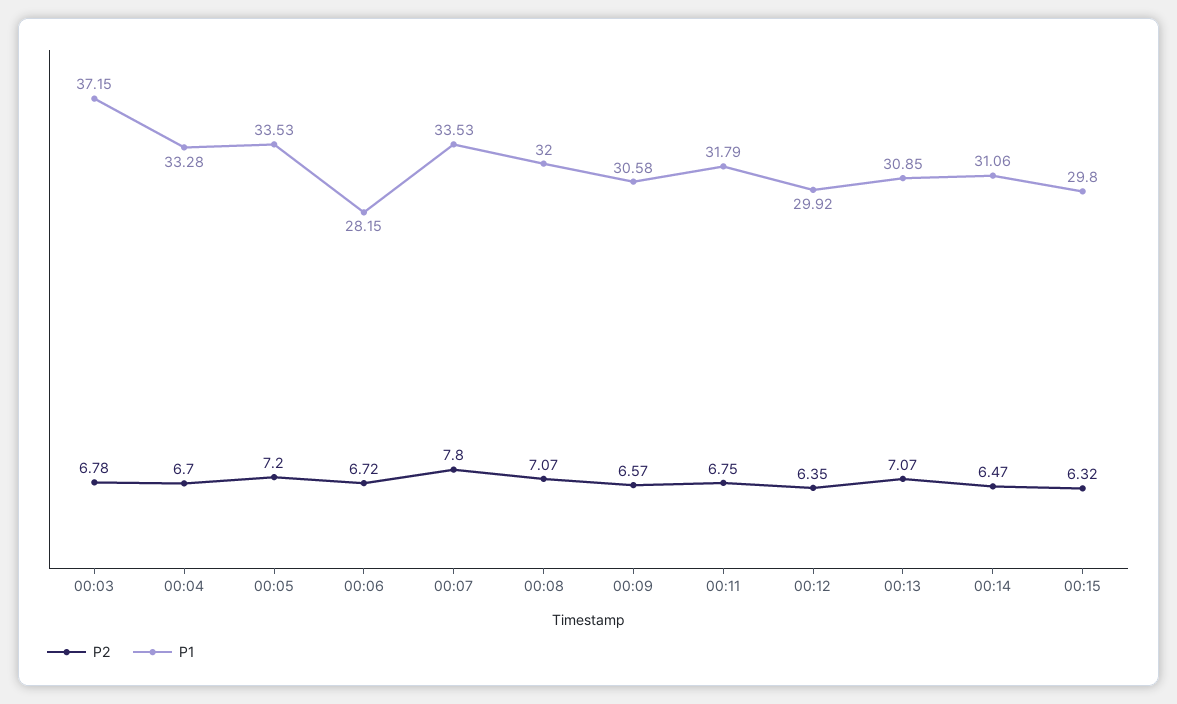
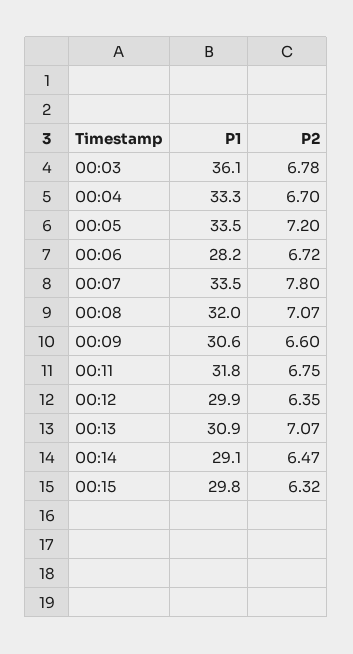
P1, 00:03: 37.15 -> 36.1
P2, 00:09: 6.57 -> 6.6
P1, 00:14: 31.06 -> 29.1

